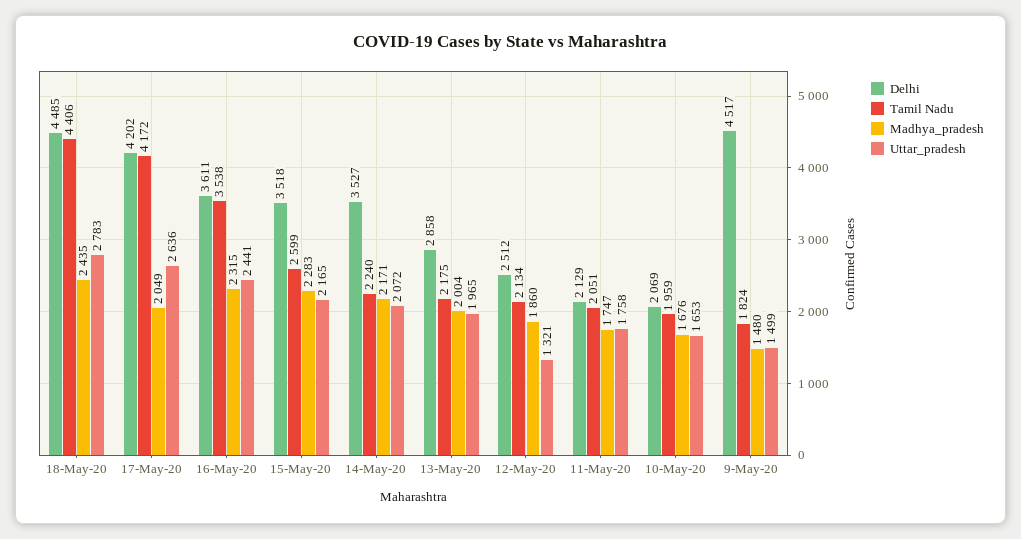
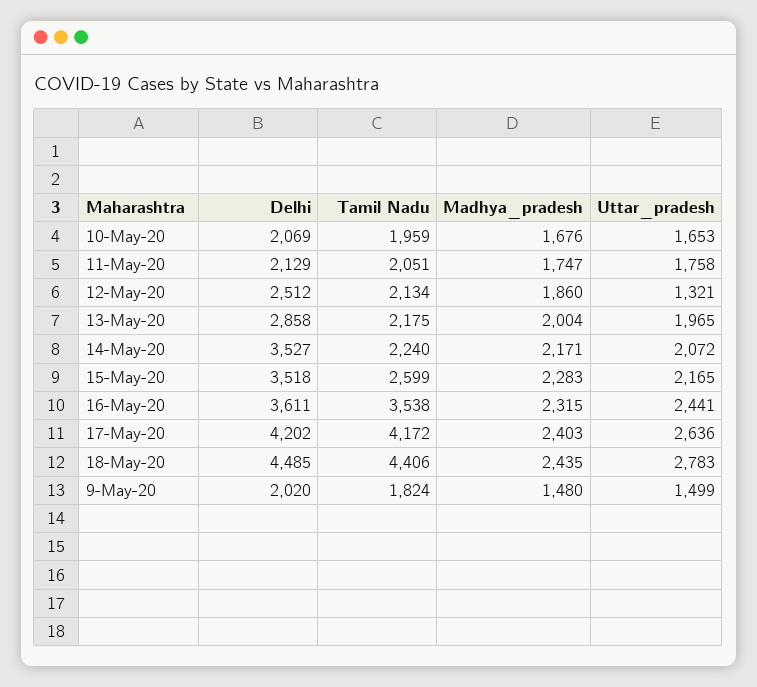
Madhya_pradesh, 17-May-20: 2049 -> 2403
Delhi, 9-May-20: 4517 -> 2020

